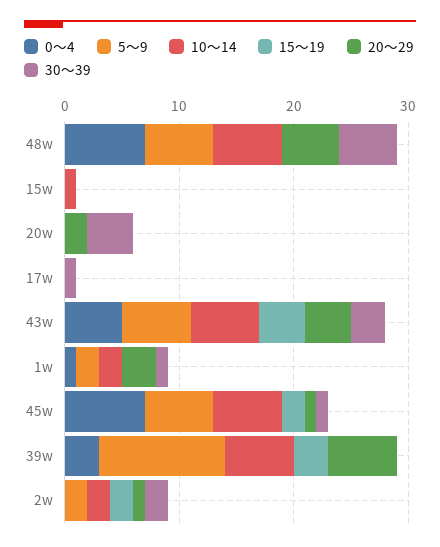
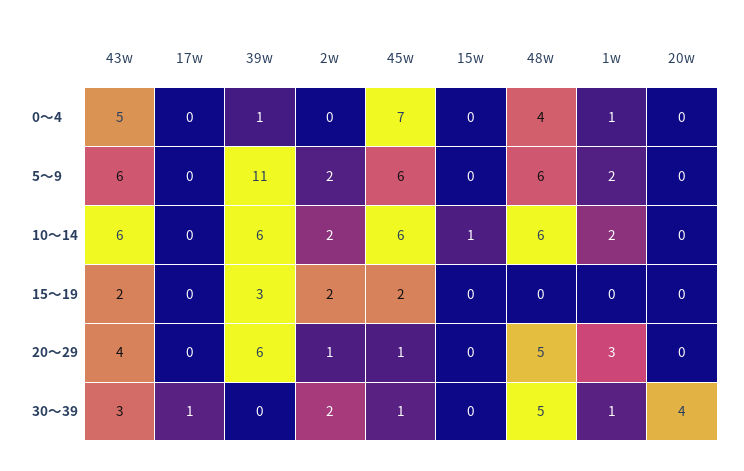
0～4, 48w: 7 -> 4
20～29, 20w: 2 -> 0
15～19, 43w: 4 -> 2
0～4, 39w: 3 -> 1

